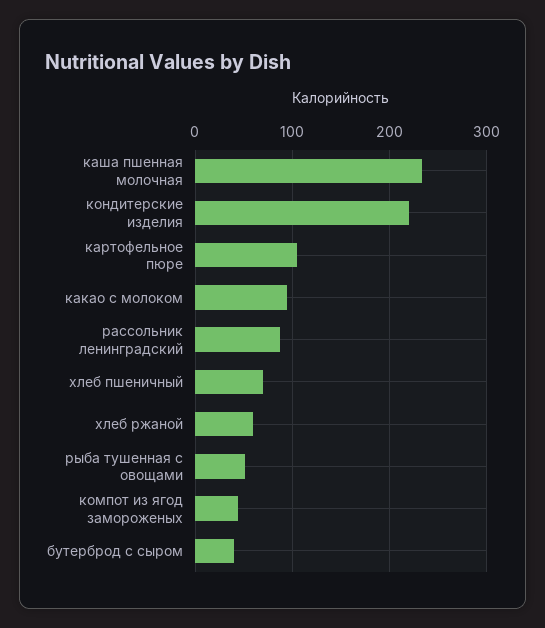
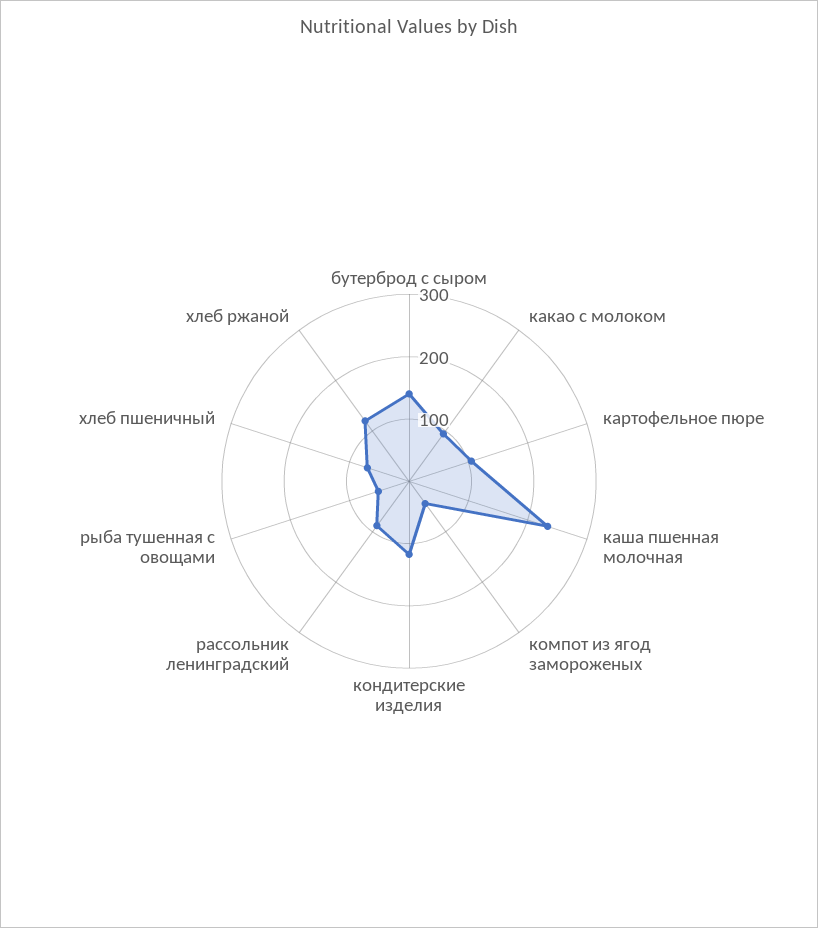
кондитерские изделия: 220 -> 120
хлеб ржаной: 60 -> 120
бутерброд с сыром: 40 -> 140

